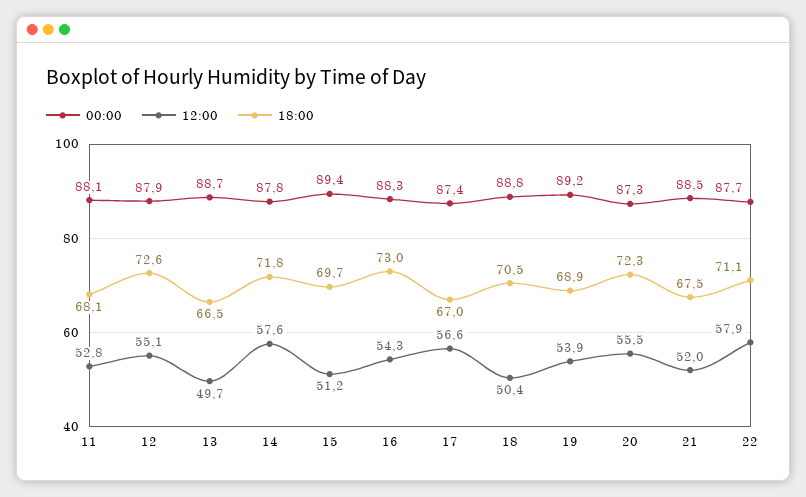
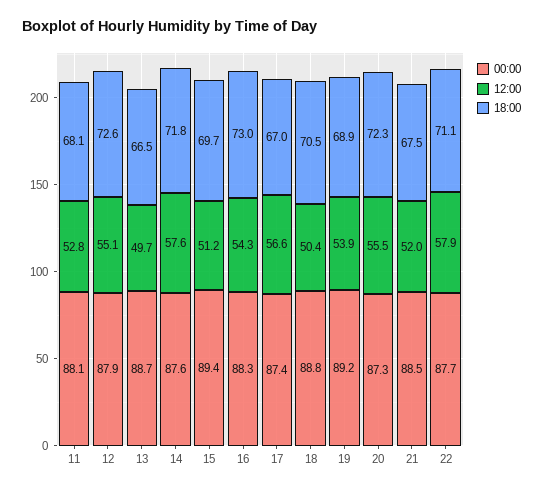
00:00, 14: 87.8 -> 87.6

